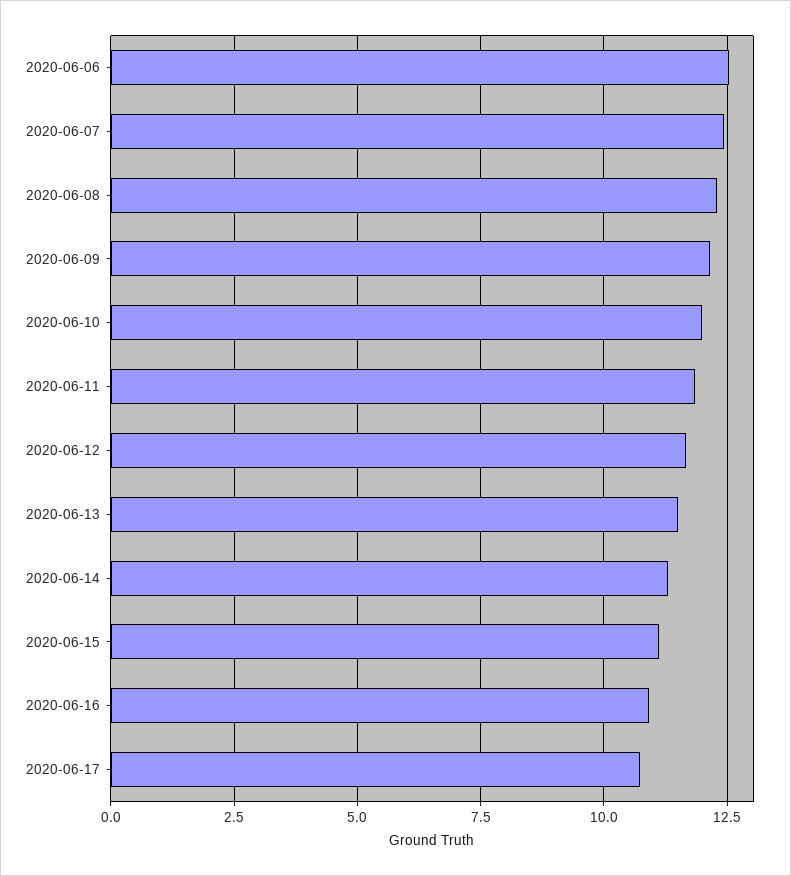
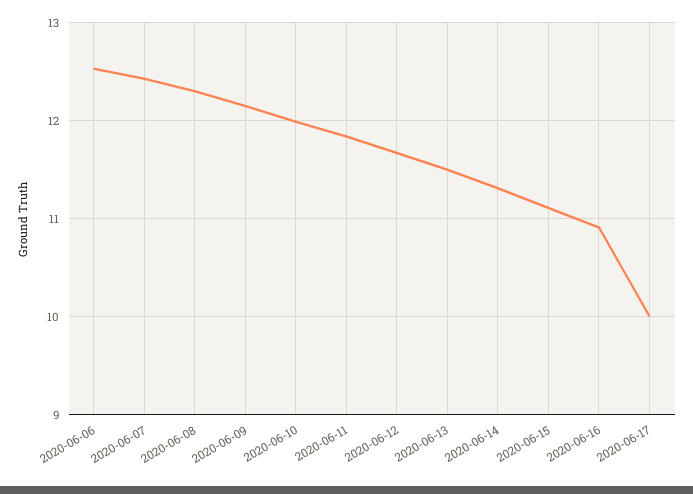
2020-06-17: 10.75 -> 10

